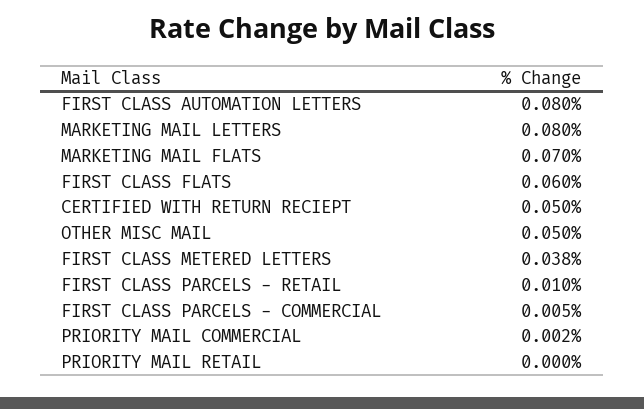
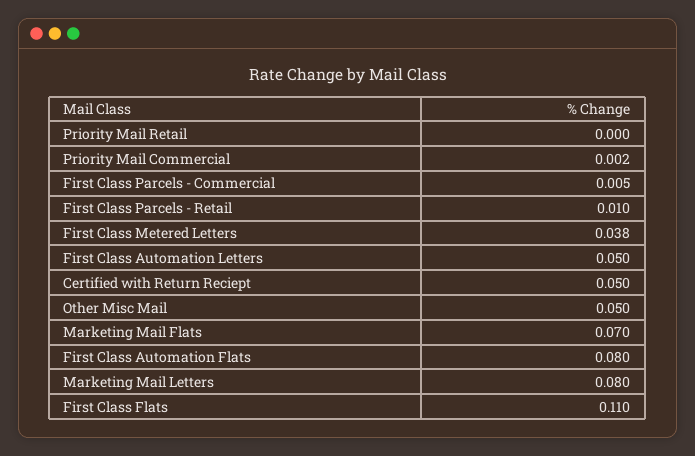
FIRST CLASS AUTOMATION LETTERS: 0.08 -> 0.05
FIRST CLASS FLATS: 0.06 -> 0.11
First Class Automation Flats: none -> 0.08

